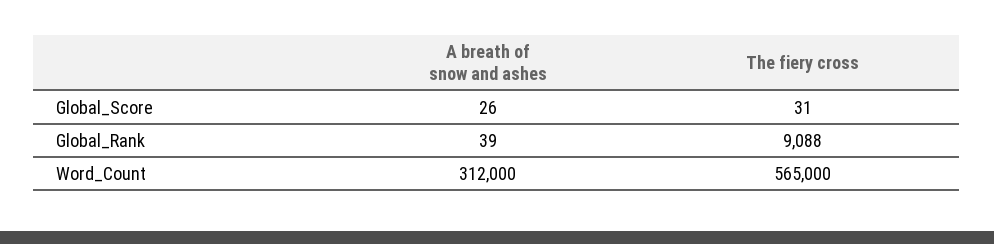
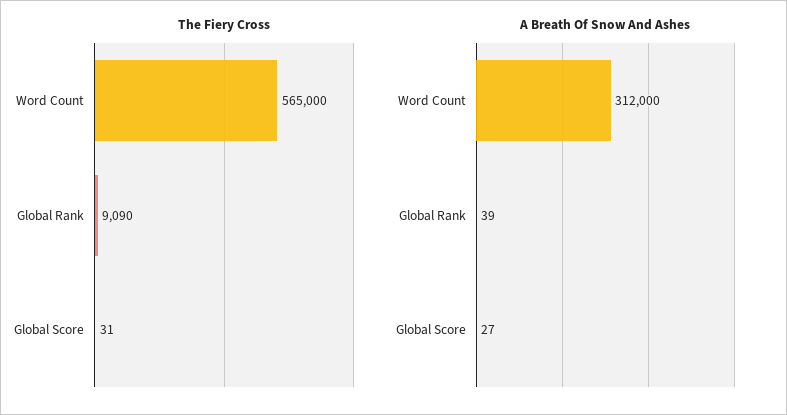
A breath of snow and ashes, Global_Score: 26 -> 27
The fiery cross, Global_Rank: 9088 -> 9090

